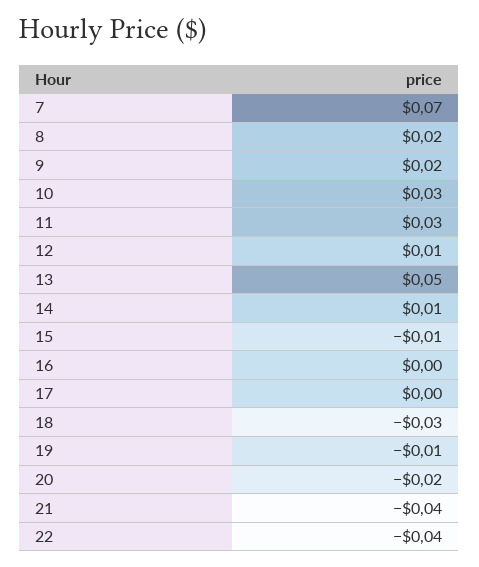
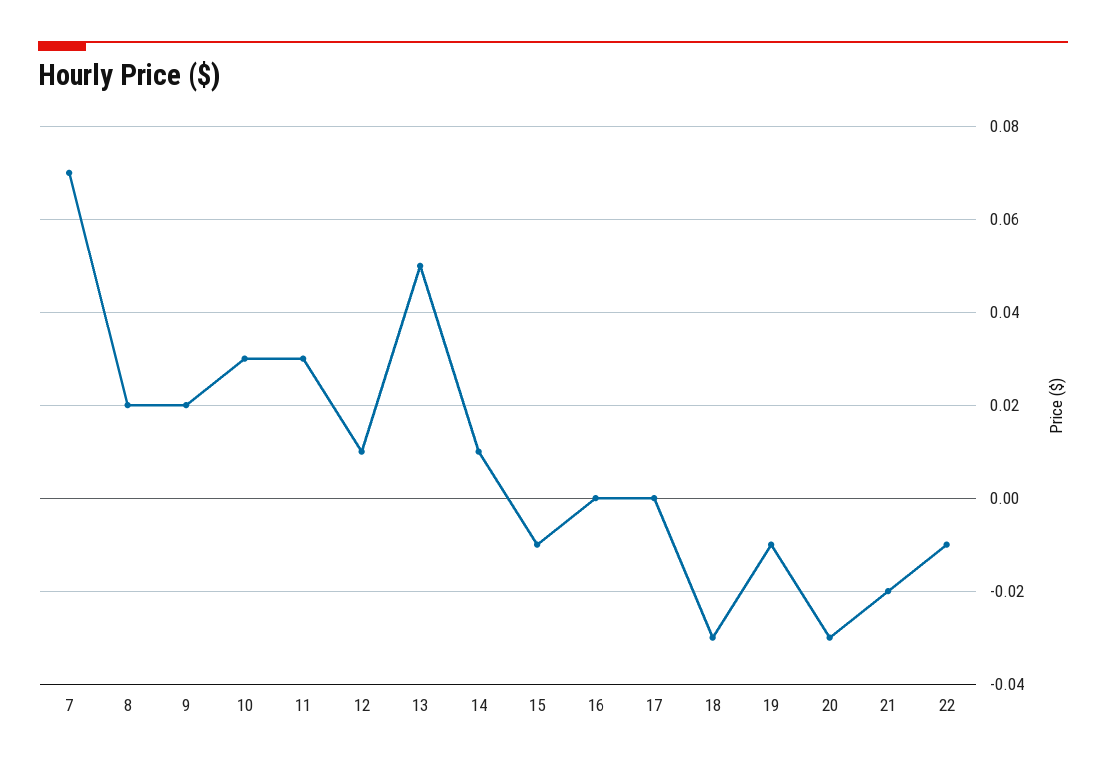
20: -0.02 -> -0.03
21: -0.04 -> -0.02
22: -0.04 -> -0.01

